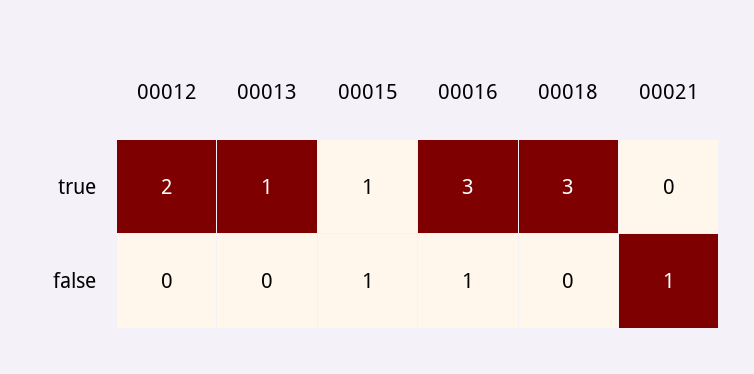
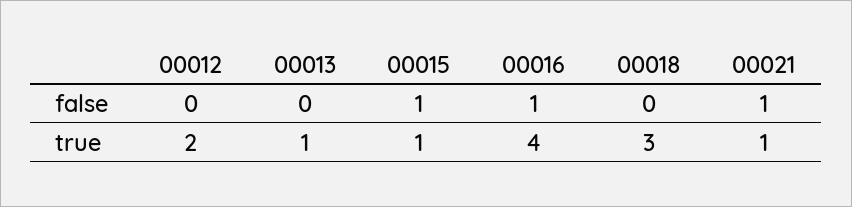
00016, true: 3 -> 4
00021, true: 0 -> 1

